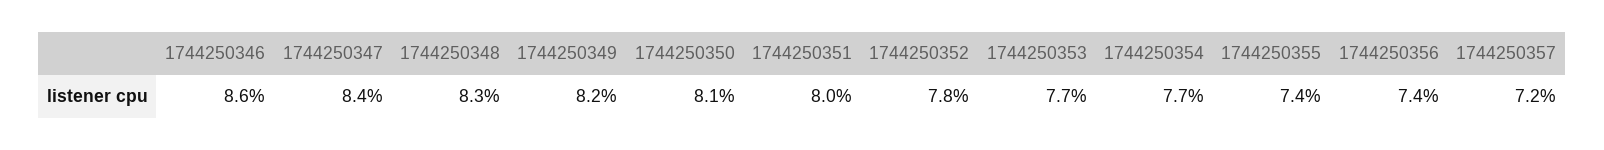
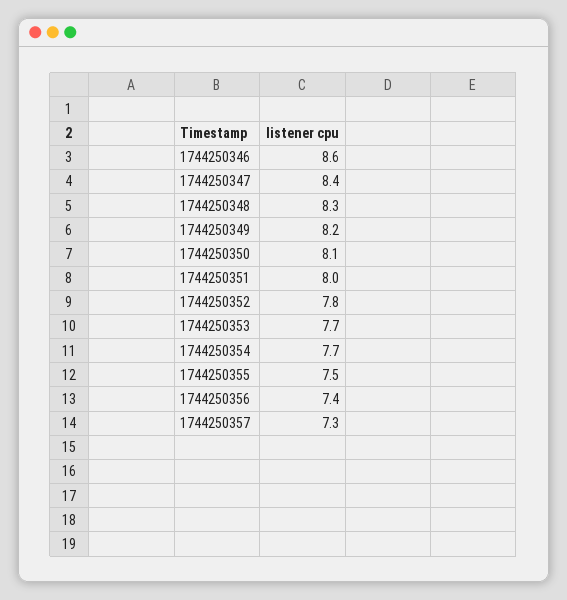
1744250355: 7.4 -> 7.5
1744250357: 7.2 -> 7.3

